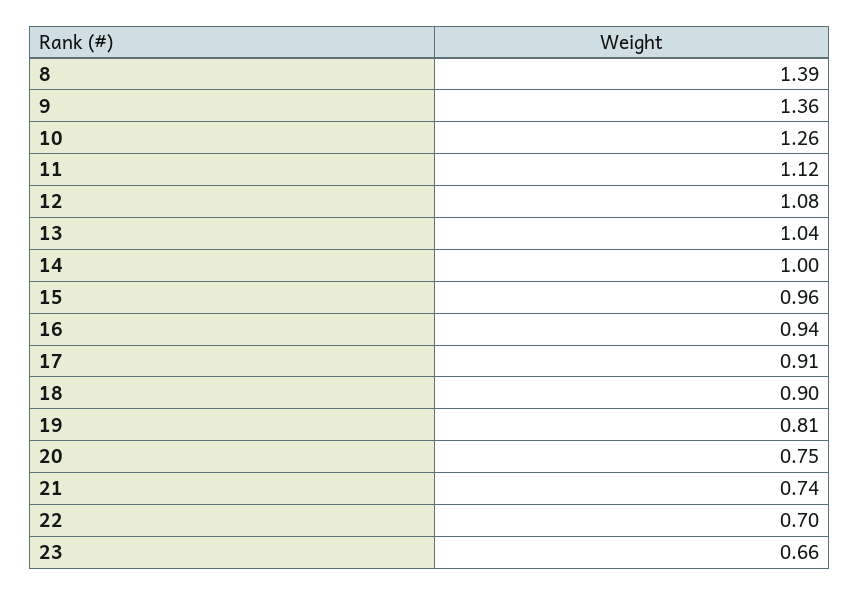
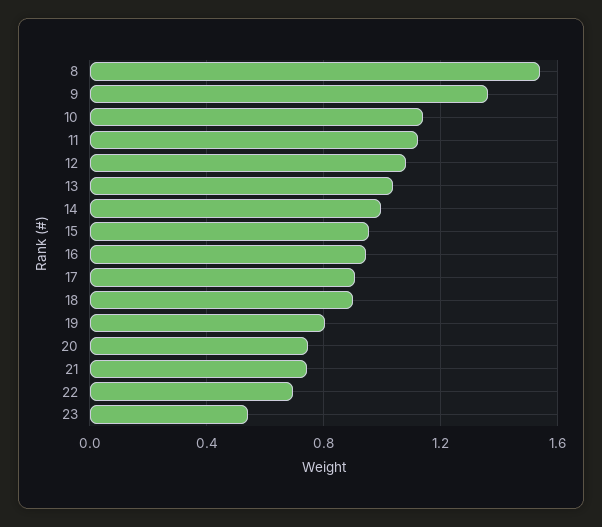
8: 1.39 -> 1.55
10: 1.26 -> 1.15
23: 0.66 -> 0.55

